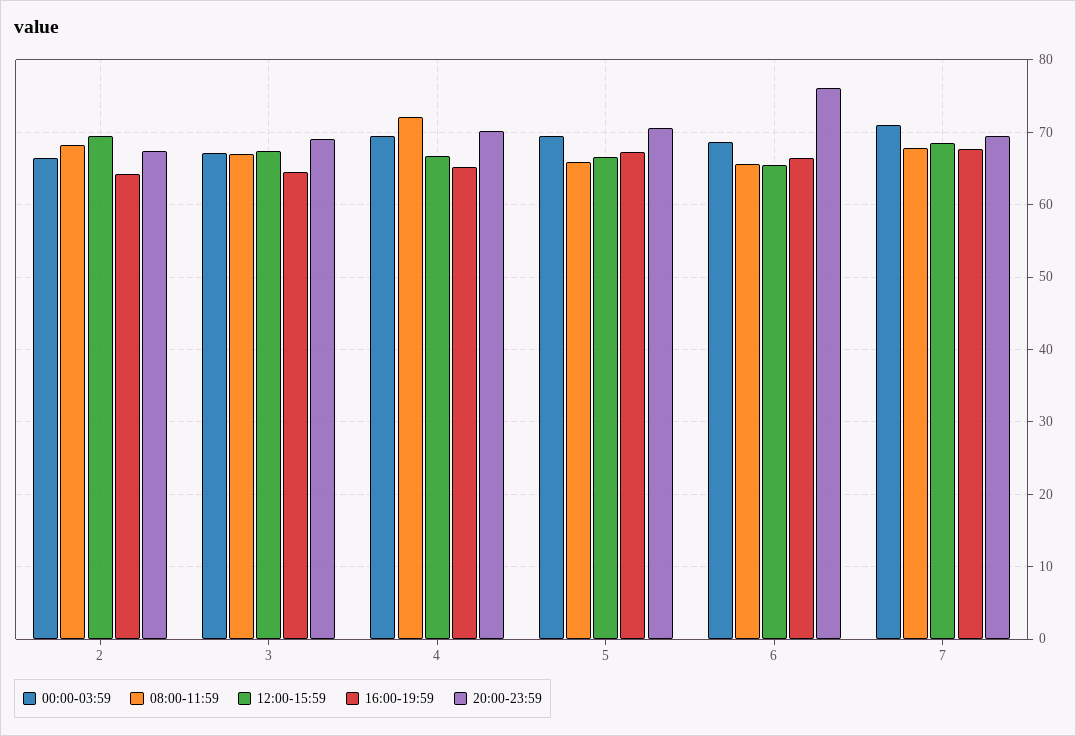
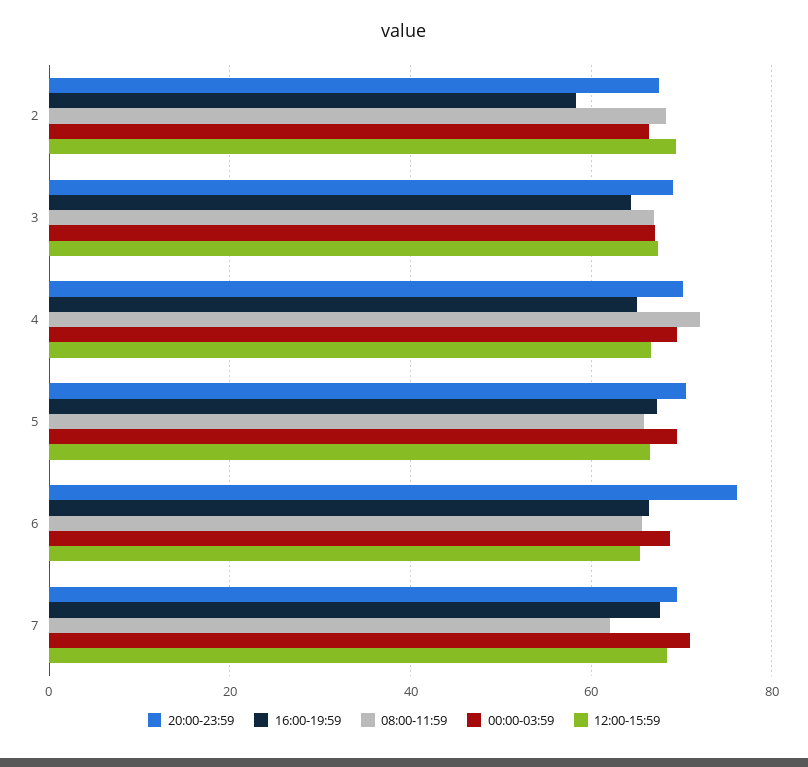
16:00-19:59, 2: 64 -> 58
08:00-11:59, 7: 68 -> 62

